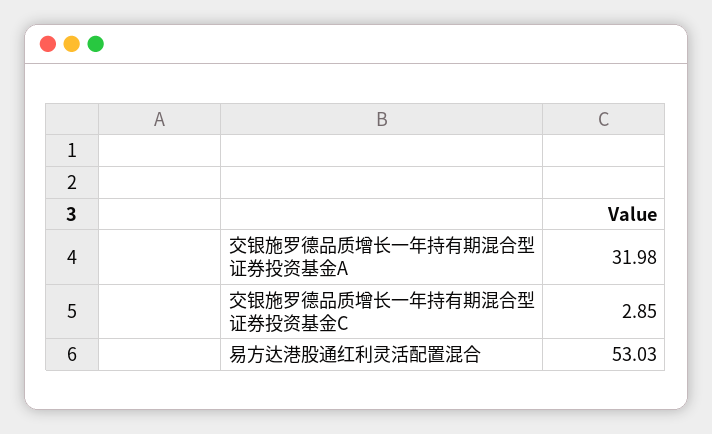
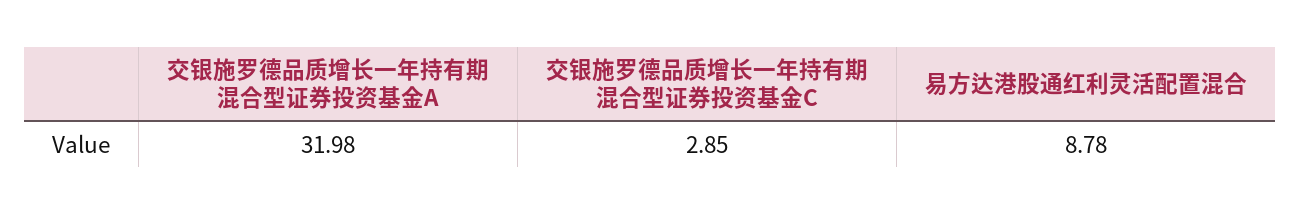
易方达港股通红利灵活配置混合: 53.03 -> 8.78

